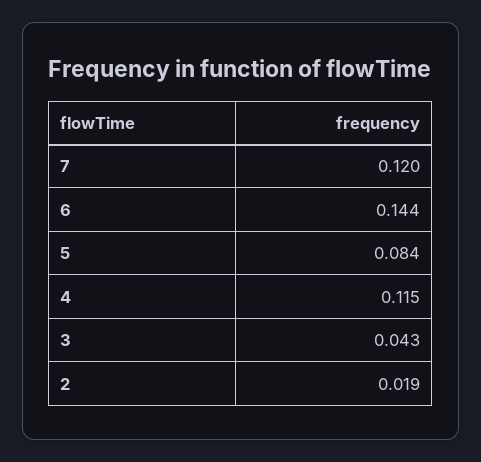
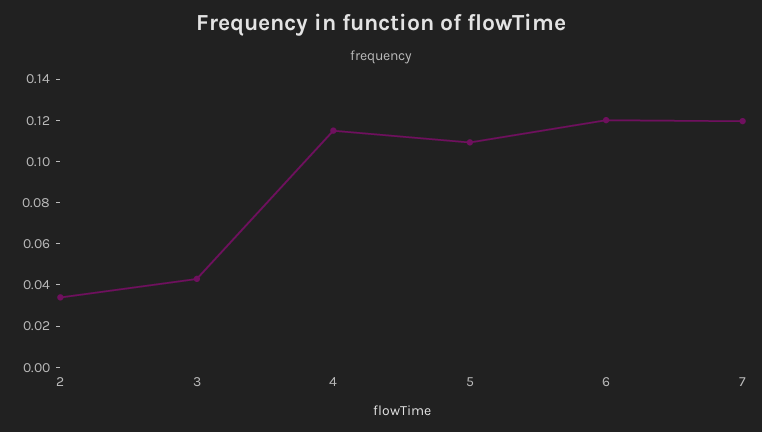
6: 0.144 -> 0.12
5: 0.084 -> 0.11
2: 0.019 -> 0.035

